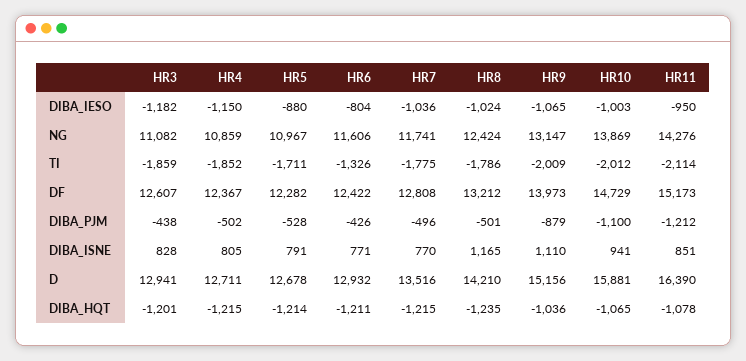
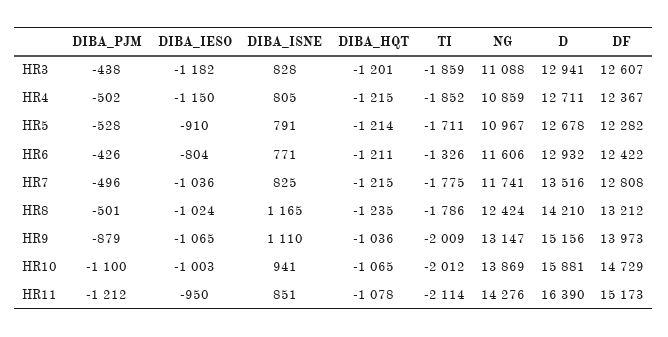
HR5, DIBA_IESO: -880 -> -910
HR3, NG: 11082 -> 11088
HR7, DIBA_ISNE: 770 -> 825

